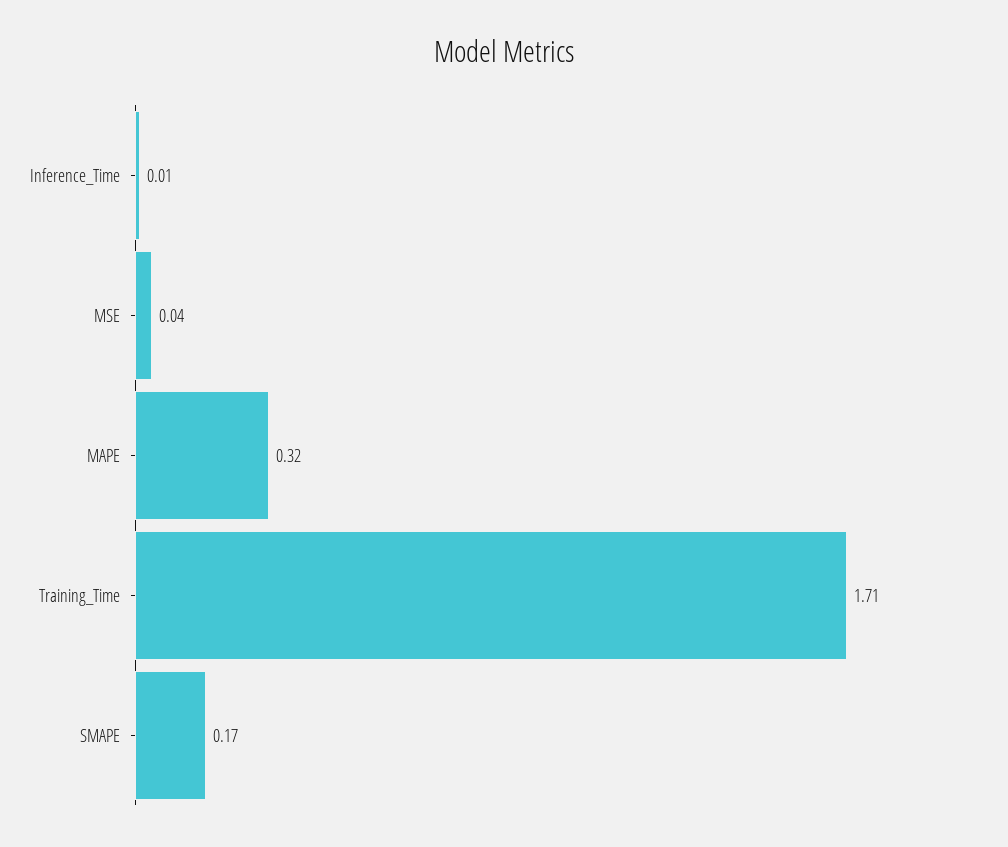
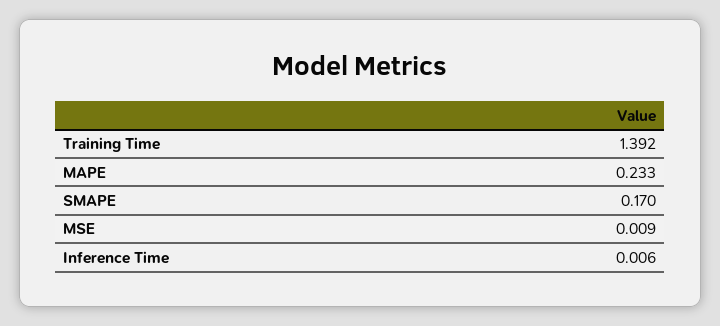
MSE: 0.04 -> 0.009
MAPE: 0.32 -> 0.233
Training_Time: 1.71 -> 1.392

